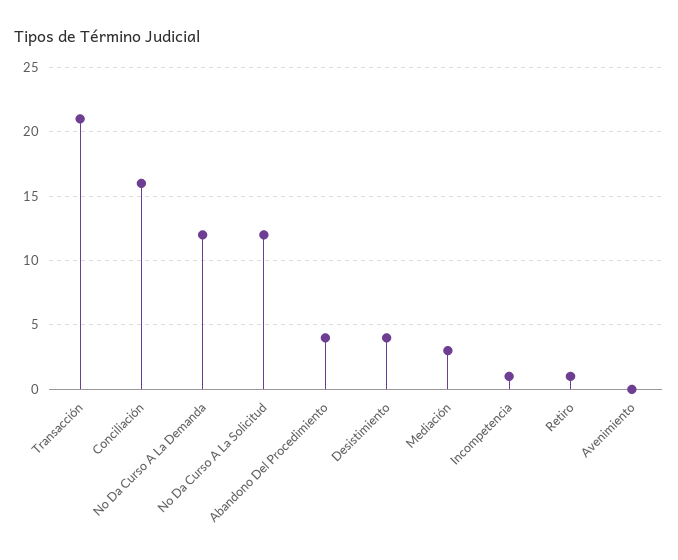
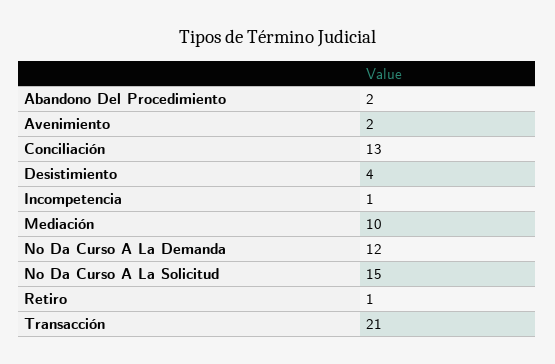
Conciliación: 16 -> 13
No Da Curso A La Solicitud: 12 -> 15
Abandono Del Procedimiento: 4 -> 2
Mediación: 3 -> 10
Avenimiento: 0 -> 2

